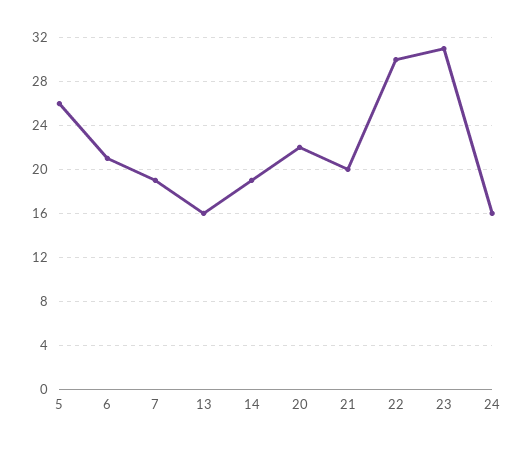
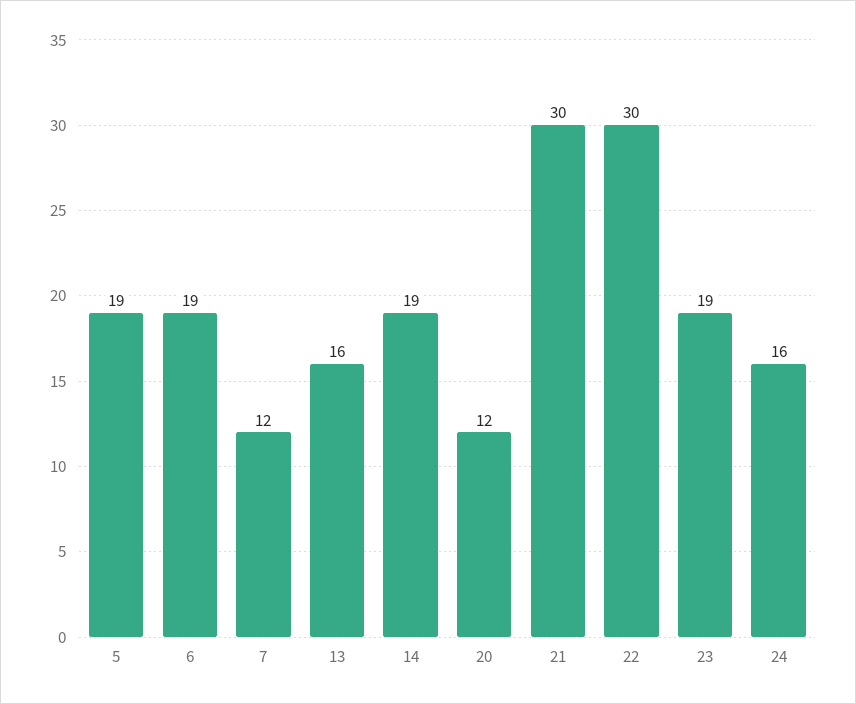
5: 26 -> 19
6: 21 -> 19
7: 19 -> 12
20: 22 -> 12
21: 20 -> 30
23: 31 -> 19

